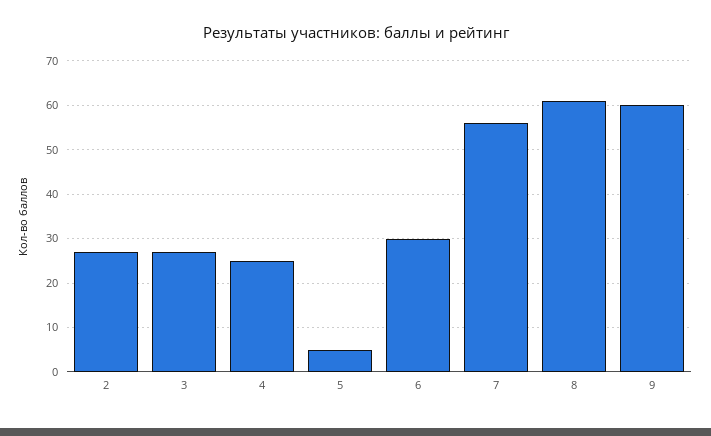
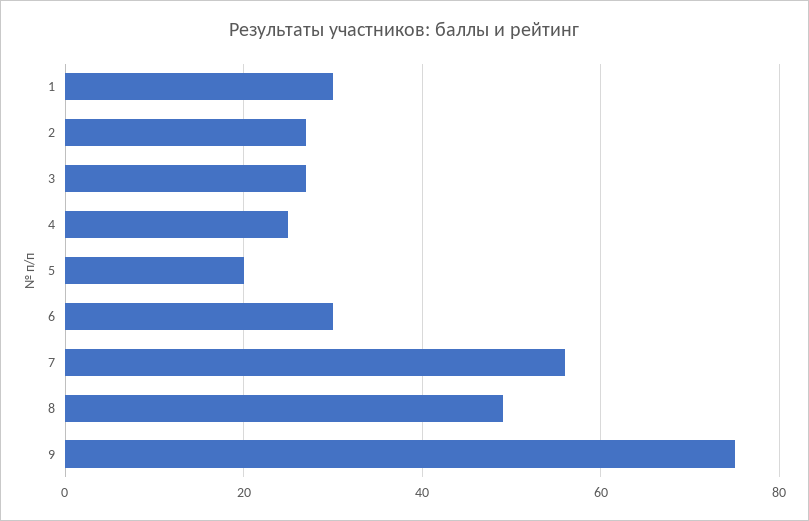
5: 5 -> 20
8: 60 -> 50
9: 60 -> 75
1: none -> 30

